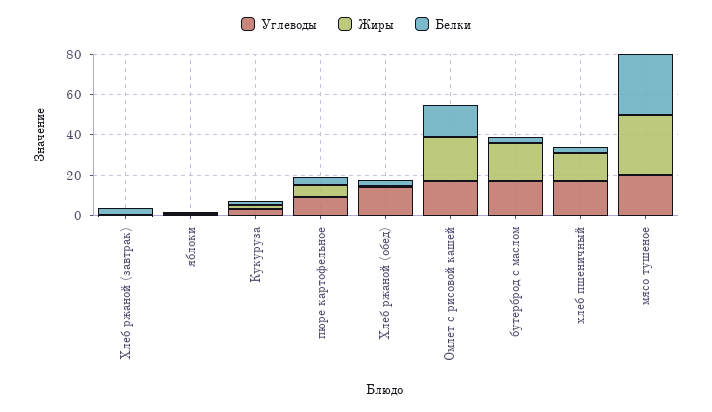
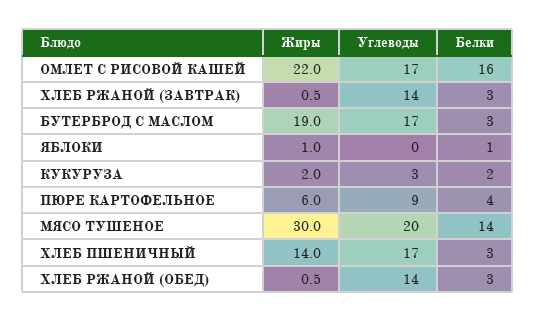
Углеводы, Хлеб ржаной (завтрак): 0 -> 14
Белки, мясо тушеное: 30 -> 14

